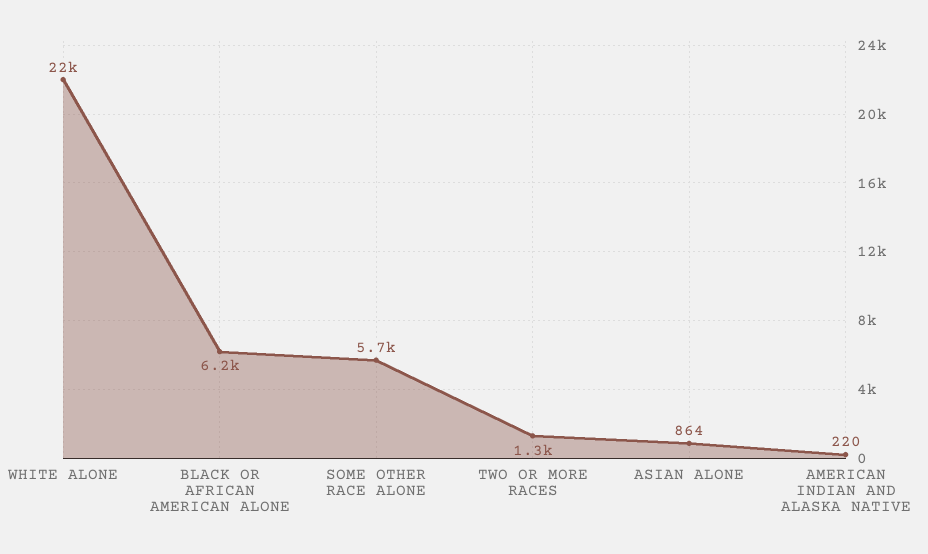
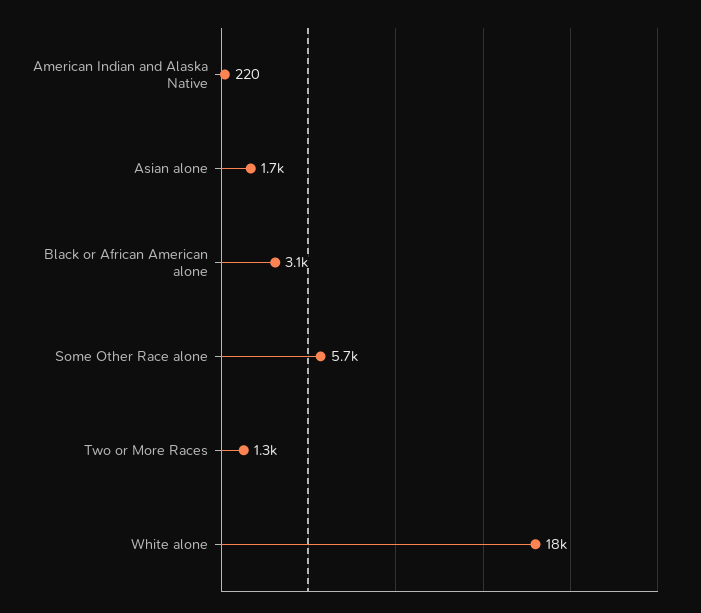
WHITE ALONE: 22000 -> 18000
BLACK OR AFRICAN AMERICAN ALONE: 6200 -> 3100
ASIAN ALONE: 864 -> 1700

